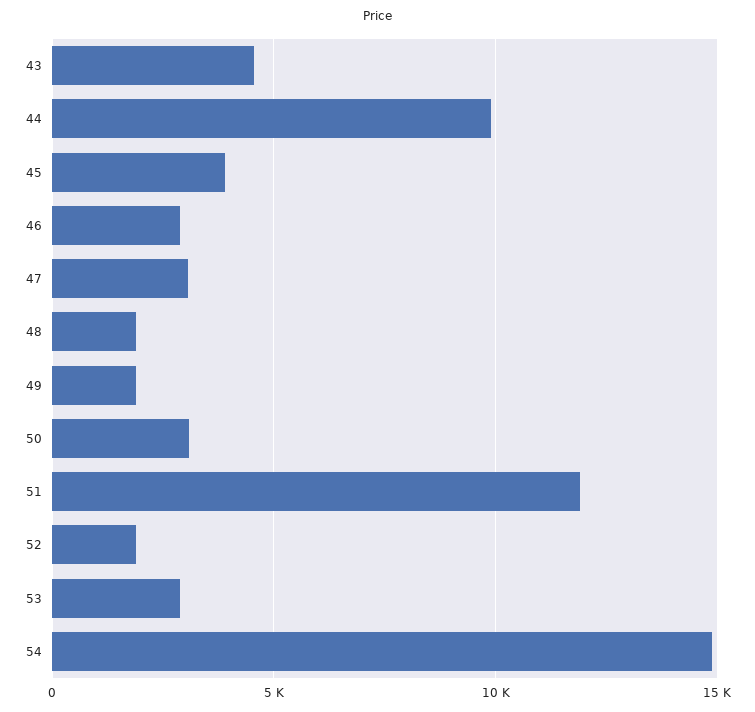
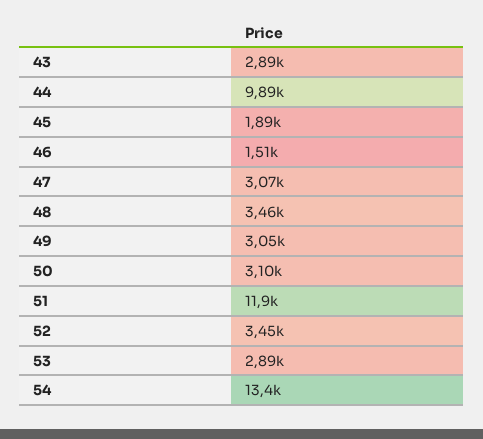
43: 4500 -> 2890
45: 4000 -> 1890
46: 3000 -> 1510
48: 2000 -> 3460
49: 2000 -> 3050
52: 2000 -> 3450
54: 15000 -> 13400

